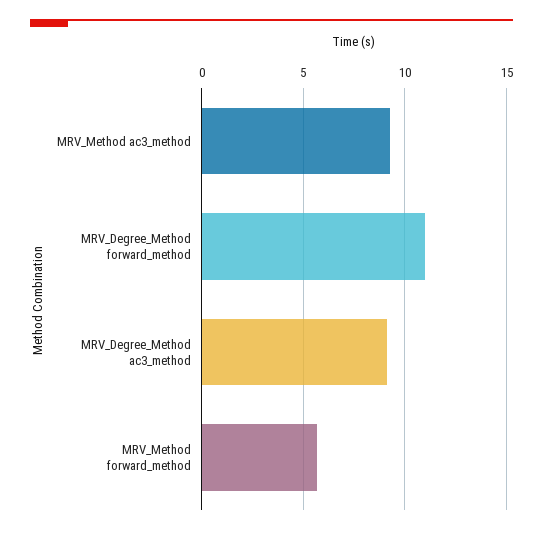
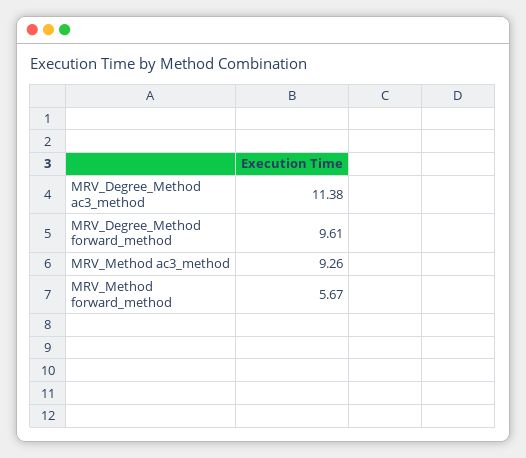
MRV_Degree_Method forward_method: 11 -> 9.61
MRV_Degree_Method ac3_method: 9 -> 11.38

